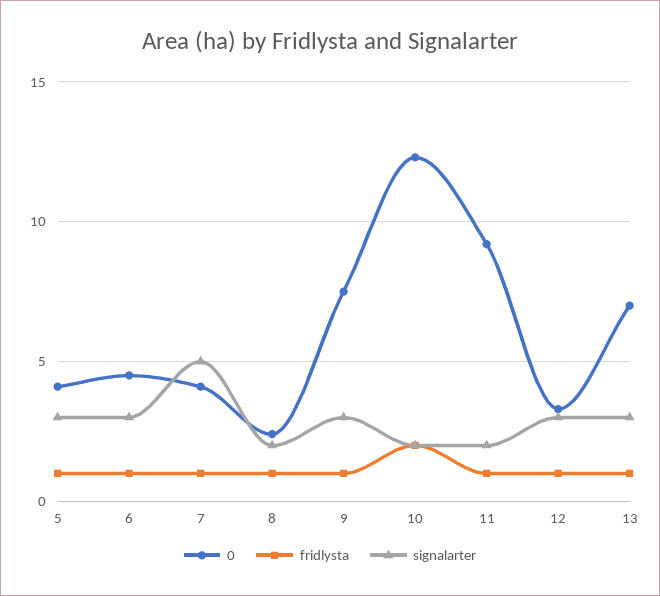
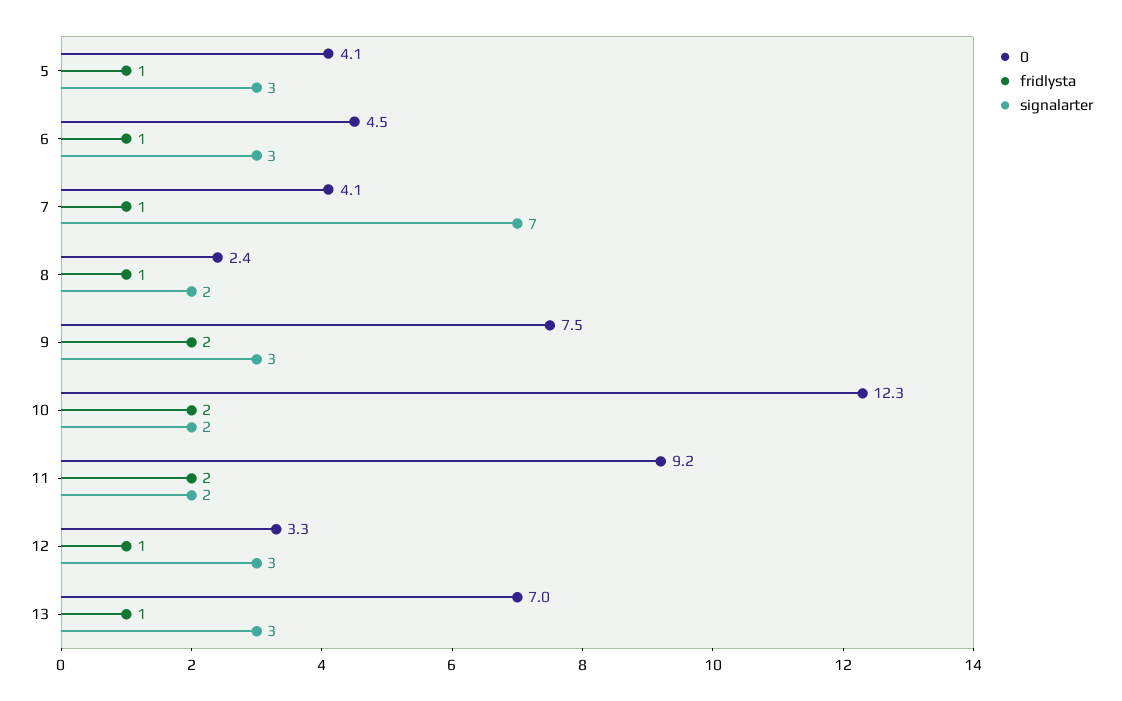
signalarter, 7: 5 -> 7
fridlysta, 9: 1 -> 2
fridlysta, 11: 1 -> 2

